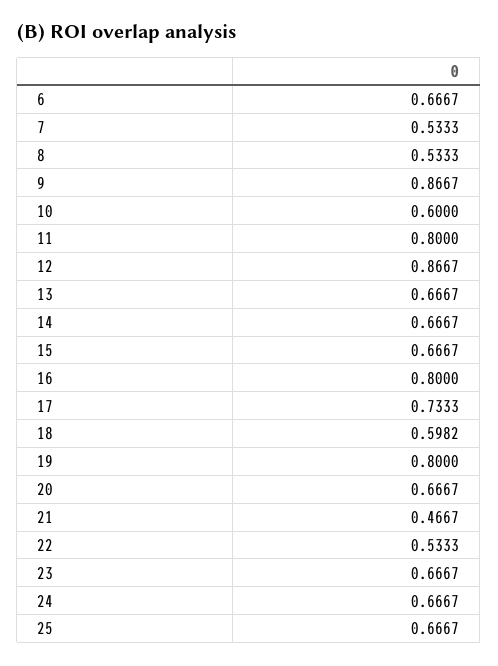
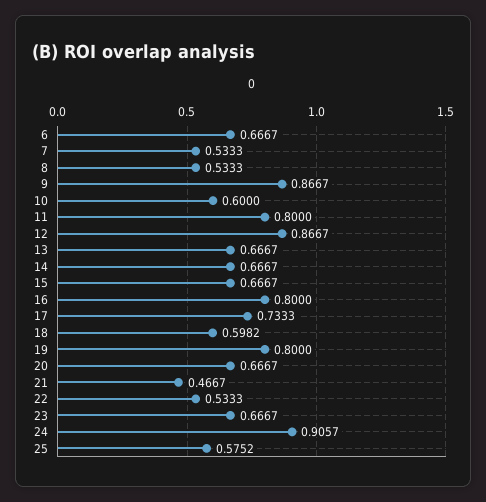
24: 0.6667 -> 0.9057
25: 0.6667 -> 0.5752

